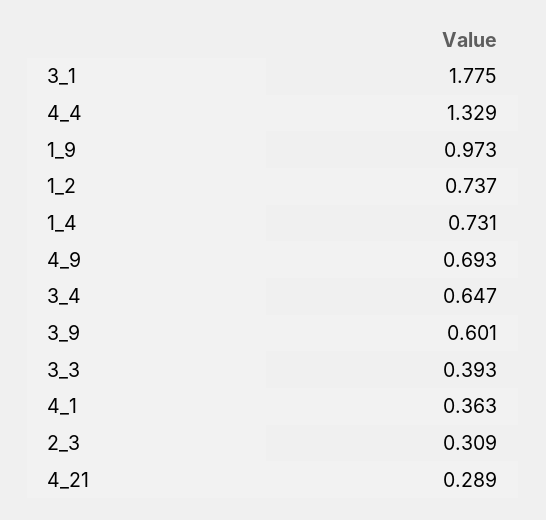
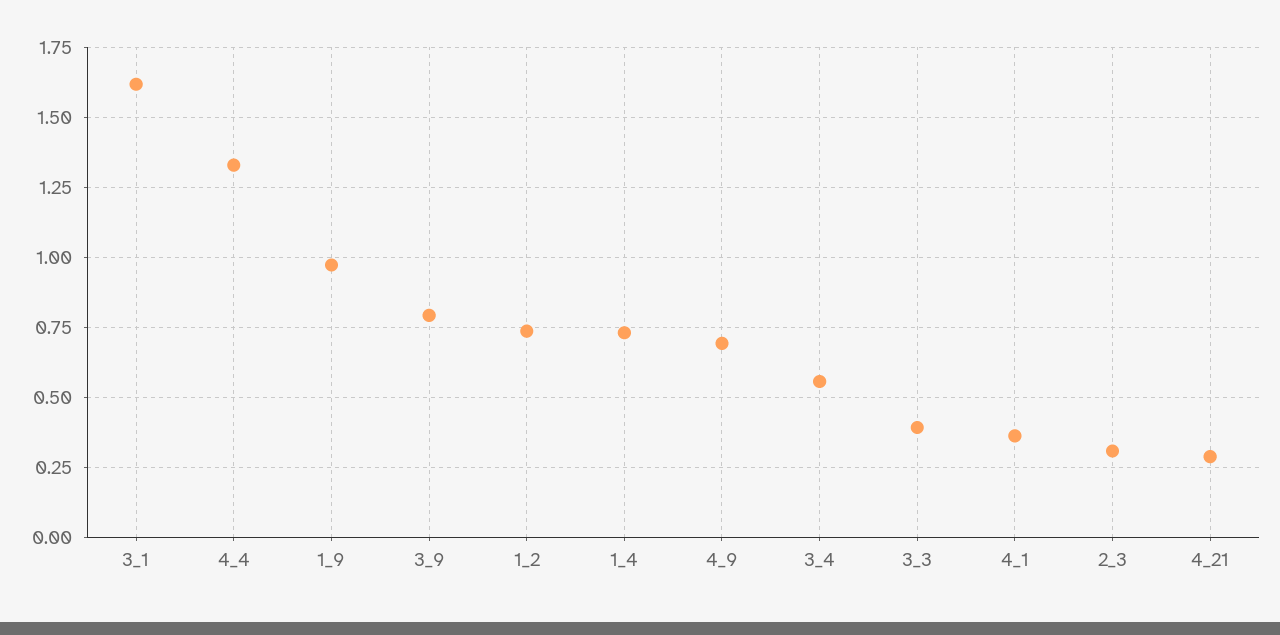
3_1: 1.775 -> 1.625
3_4: 0.647 -> 0.55
3_9: 0.601 -> 0.8

